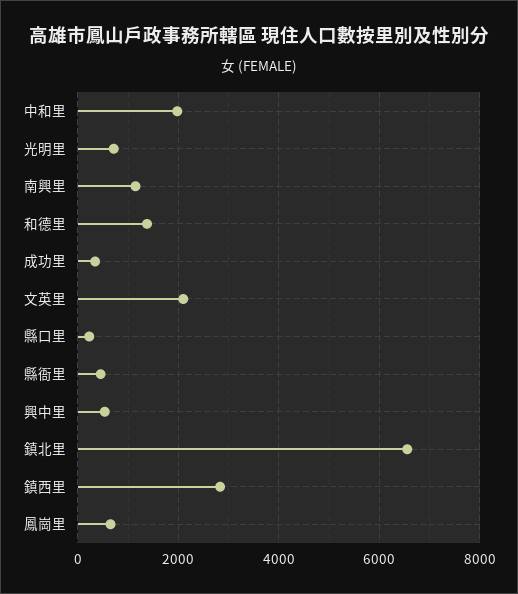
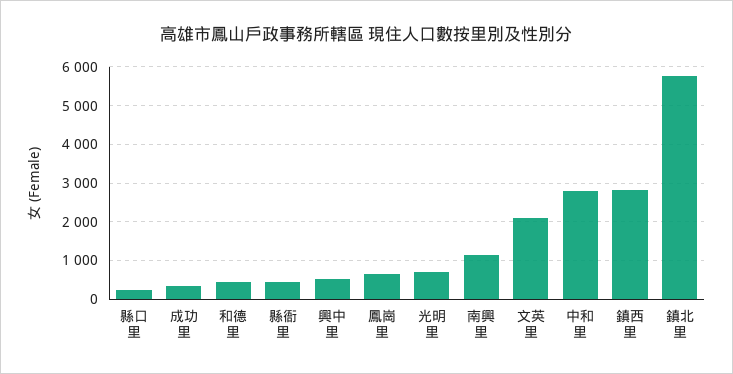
中和里: 2000 -> 2800
和德里: 1400 -> 400
鎮北里: 6600 -> 5800

